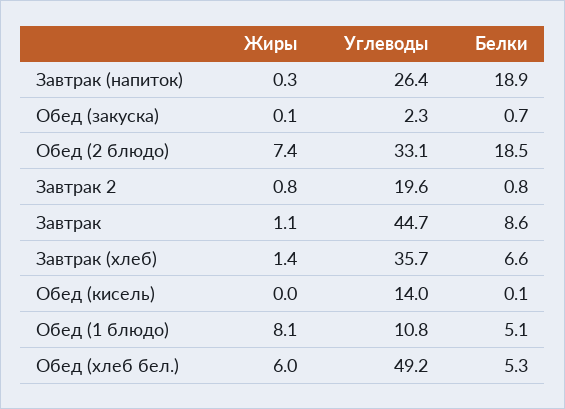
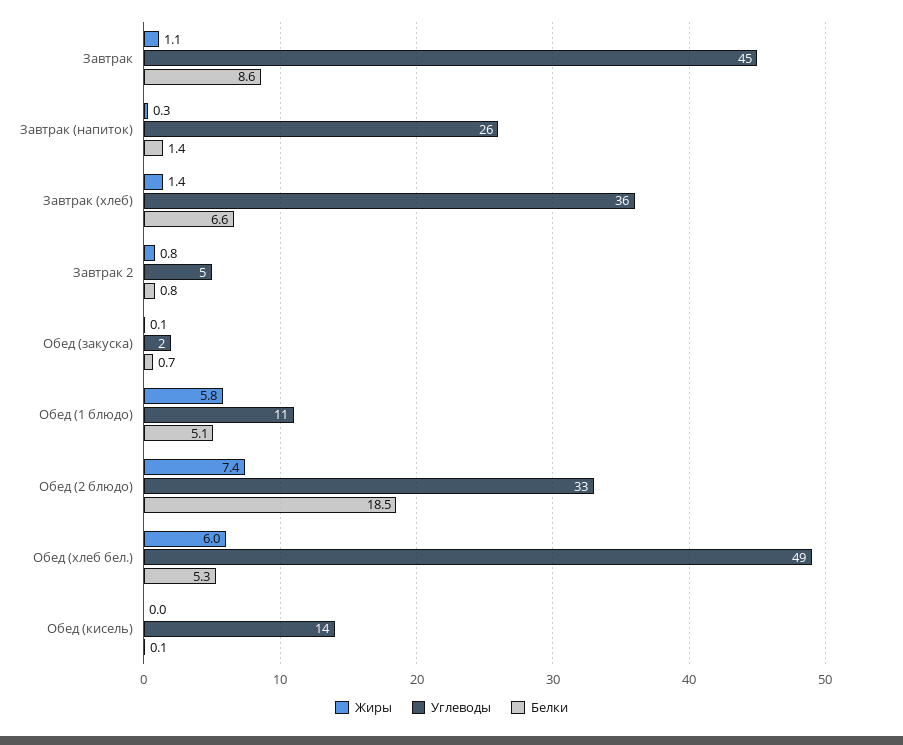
Белки, Завтрак (напиток): 18.9 -> 1.4
Углеводы, Завтрак 2: 19.6 -> 5
Жиры, Обед (1 блюдо): 8.1 -> 5.8

